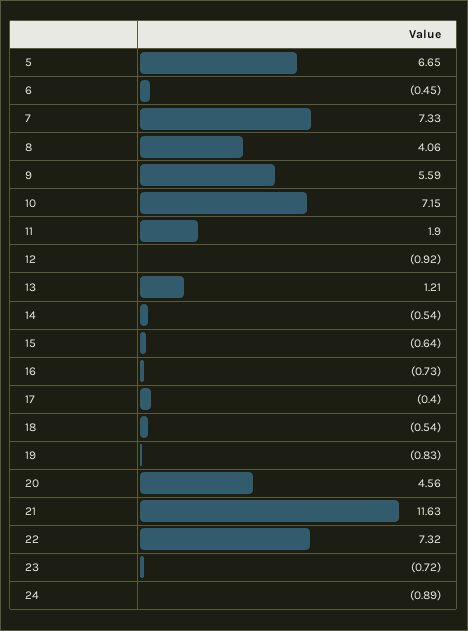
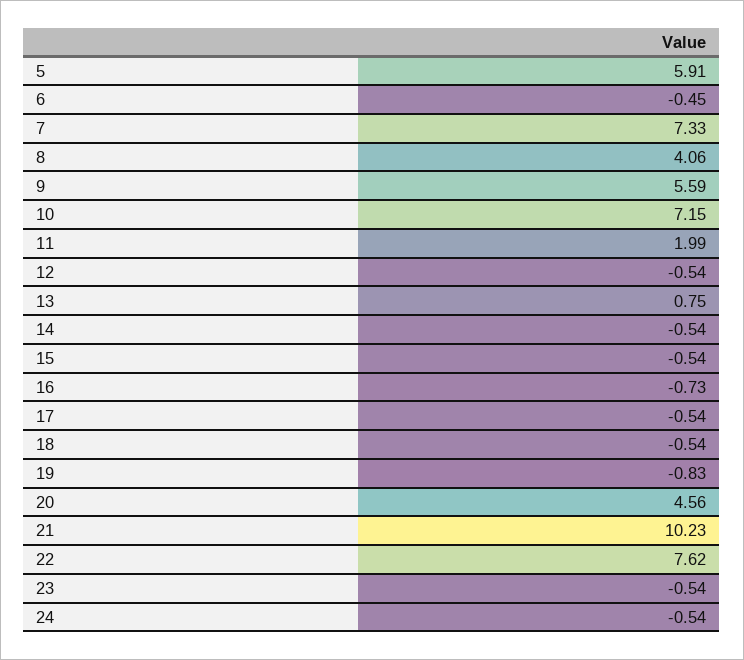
5: 6.65 -> 5.91
11: 1.9 -> 1.99
12: -0.92 -> -0.54
13: 1.21 -> 0.75
15: -0.64 -> -0.54
17: -0.4 -> -0.54
21: 11.63 -> 10.23
22: 7.32 -> 7.62
23: -0.72 -> -0.54
24: -0.89 -> -0.54

